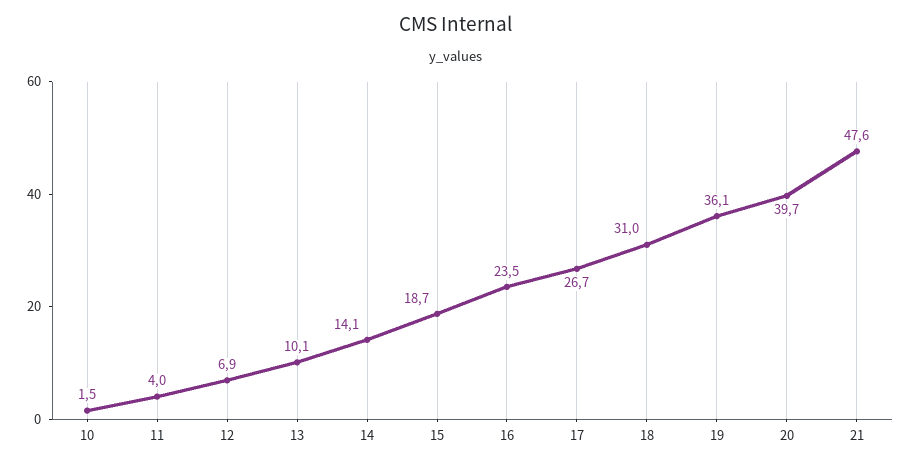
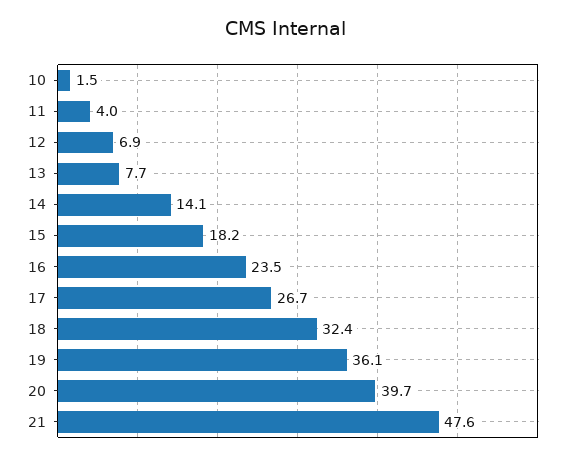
13: 10.1 -> 7.7
15: 18.7 -> 18.2
18: 31 -> 32.4

